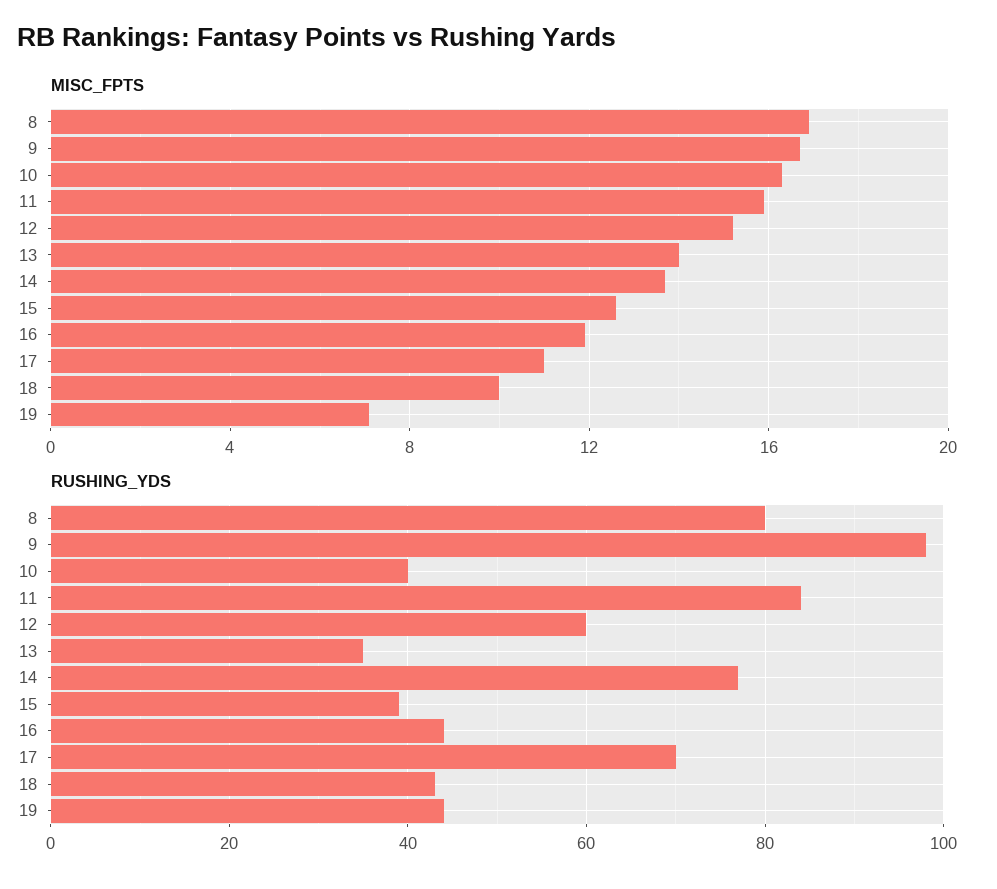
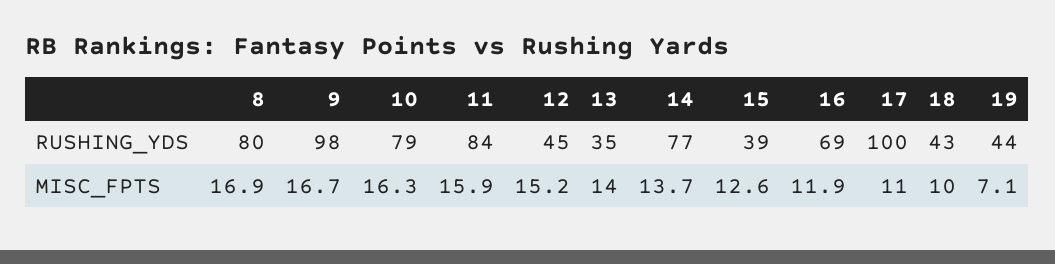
RUSHING_YDS, 10: 40 -> 79
RUSHING_YDS, 12: 60 -> 45
RUSHING_YDS, 16: 45 -> 69
RUSHING_YDS, 17: 70 -> 100

